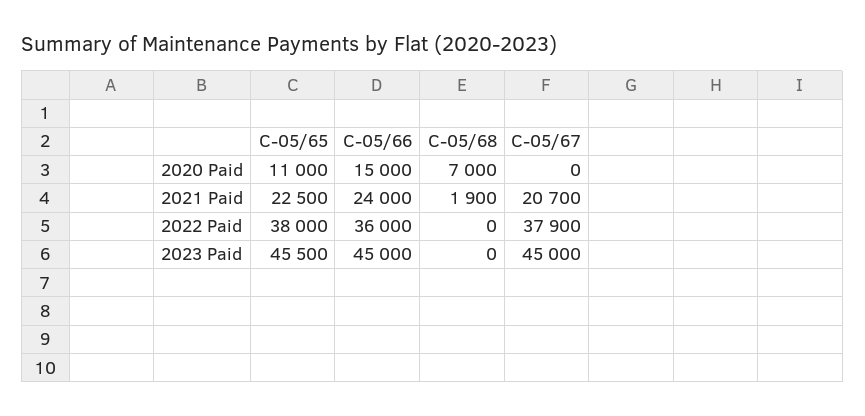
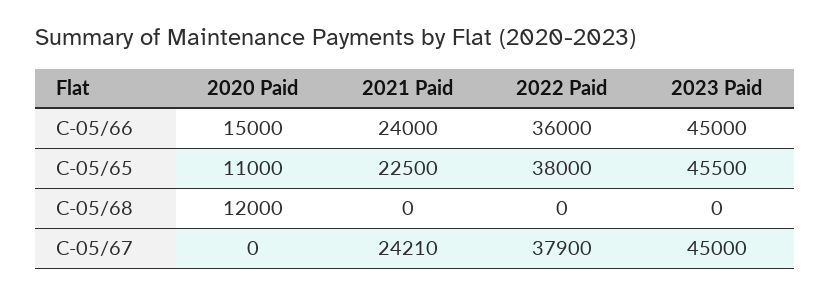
C-05/68, 2020 Paid: 7000 -> 12000
C-05/68, 2021 Paid: 1900 -> 0
C-05/67, 2021 Paid: 20700 -> 24210

